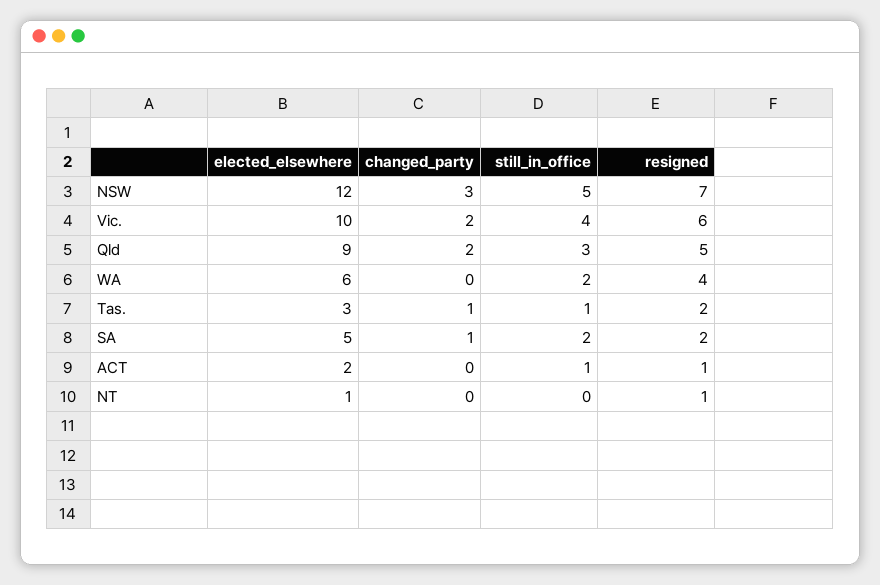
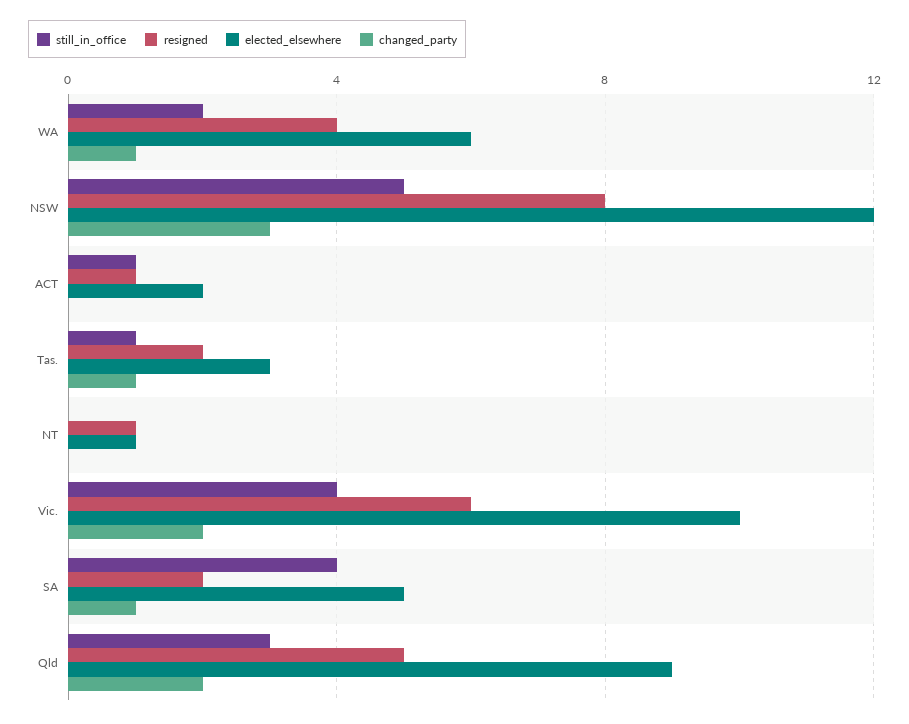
resigned, NSW: 7 -> 8
changed_party, WA: 0 -> 1
still_in_office, SA: 2 -> 4

